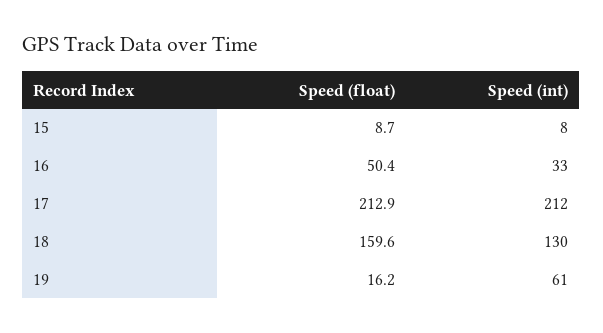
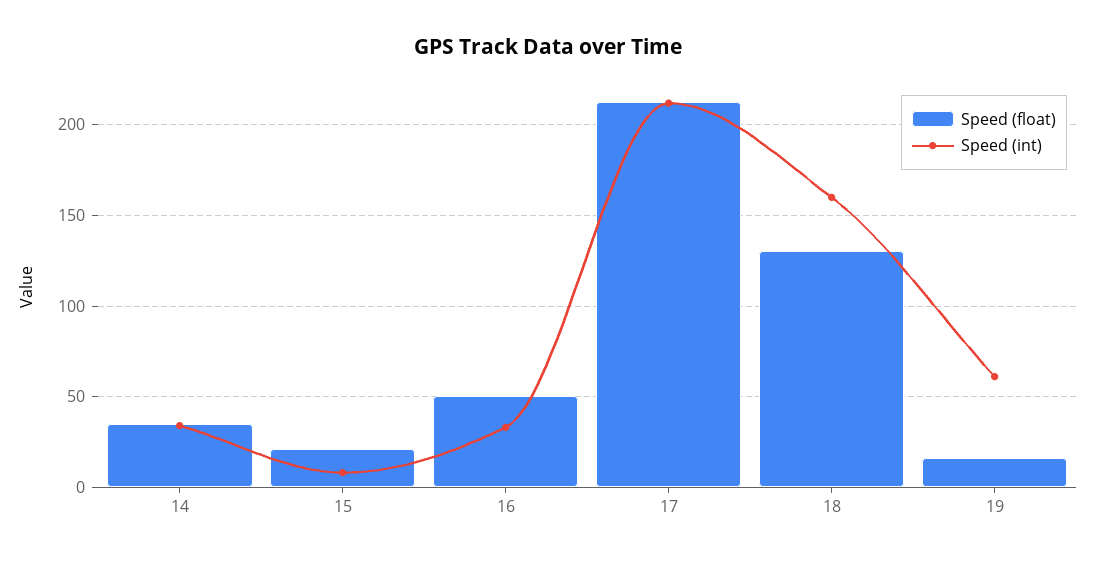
Speed (float), 15: 8.7 -> 20
Speed (float), 18: 159.6 -> 130
Speed (int), 18: 130 -> 160
Speed (float), 14: none -> 35
Speed (int), 14: none -> 35

